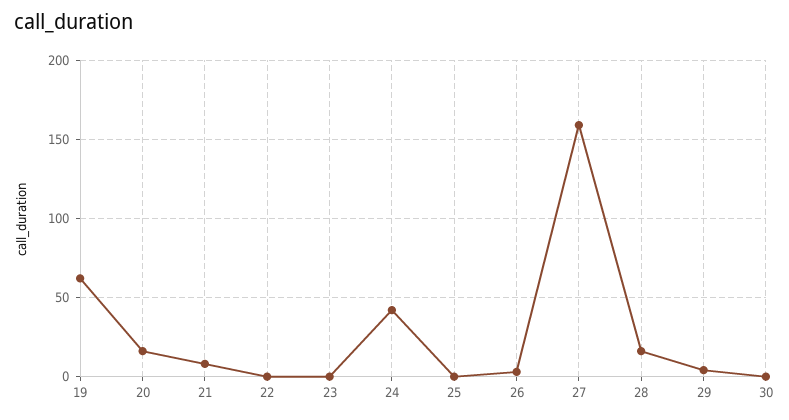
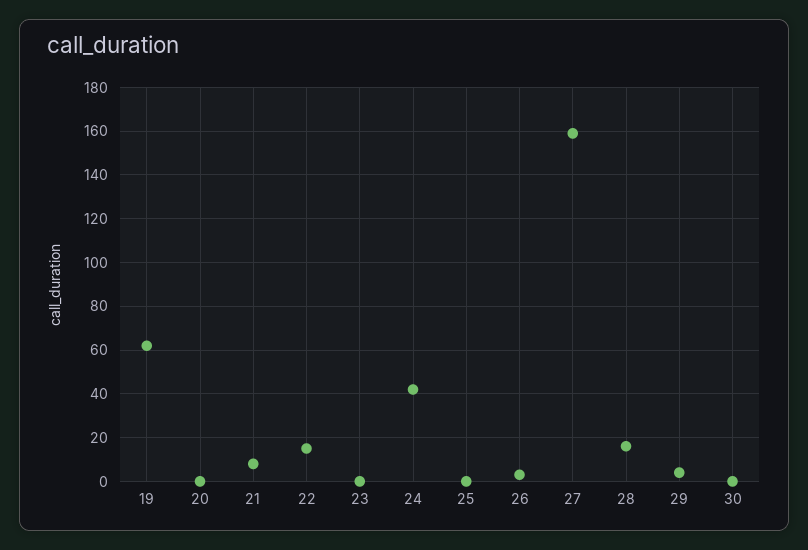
20: 15 -> 0
22: 0 -> 15

